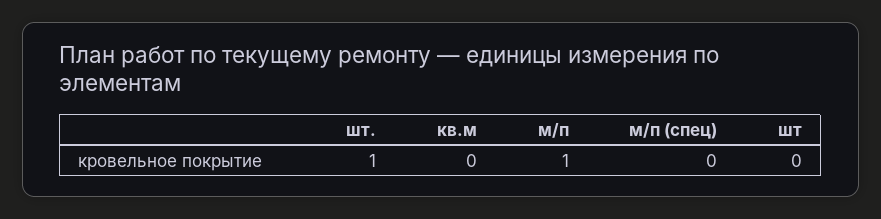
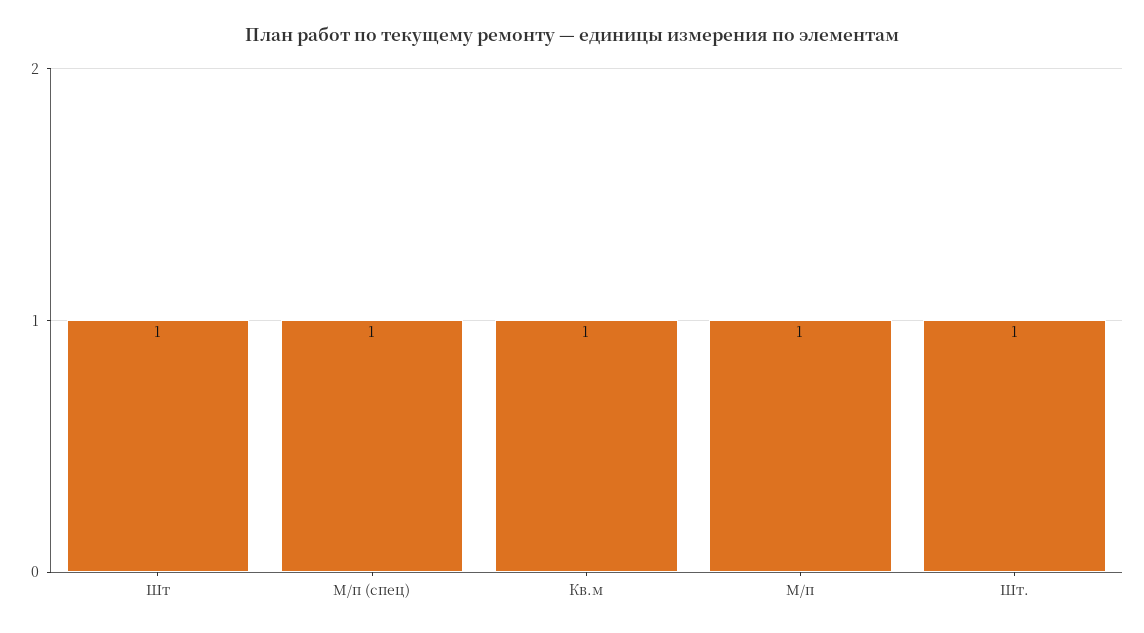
кв.м: 0 -> 1
м/п (спец): 0 -> 1
шт: 0 -> 1

